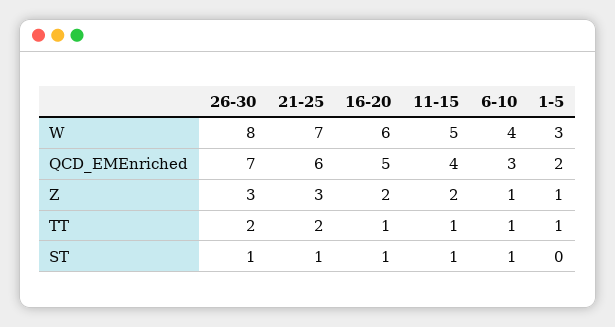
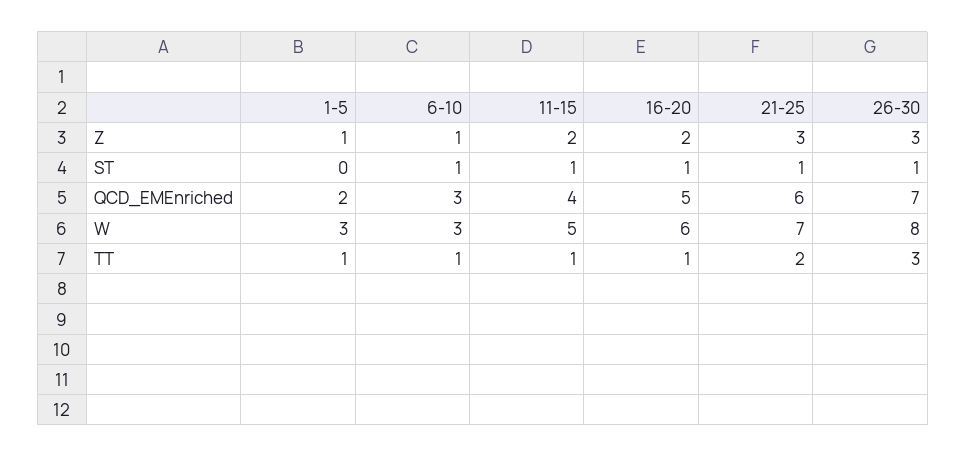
6-10, W: 4 -> 3
26-30, TT: 2 -> 3

